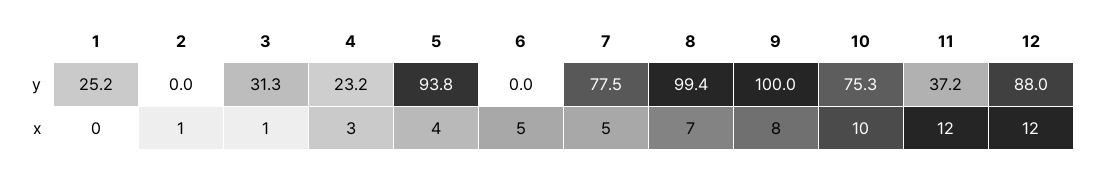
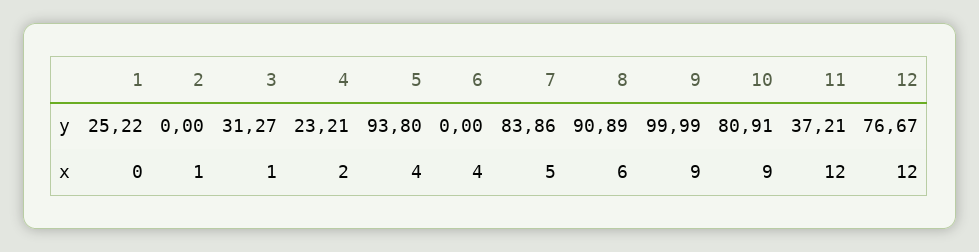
7, y: 77.5 -> 83.86
8, y: 99.4 -> 90.89
10, y: 75.3 -> 80.91
12, y: 88 -> 76.67
4, x: 3 -> 2
6, x: 5 -> 4
8, x: 7 -> 6
9, x: 8 -> 9
10, x: 10 -> 9

